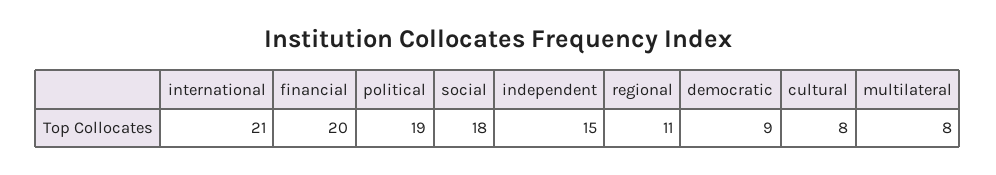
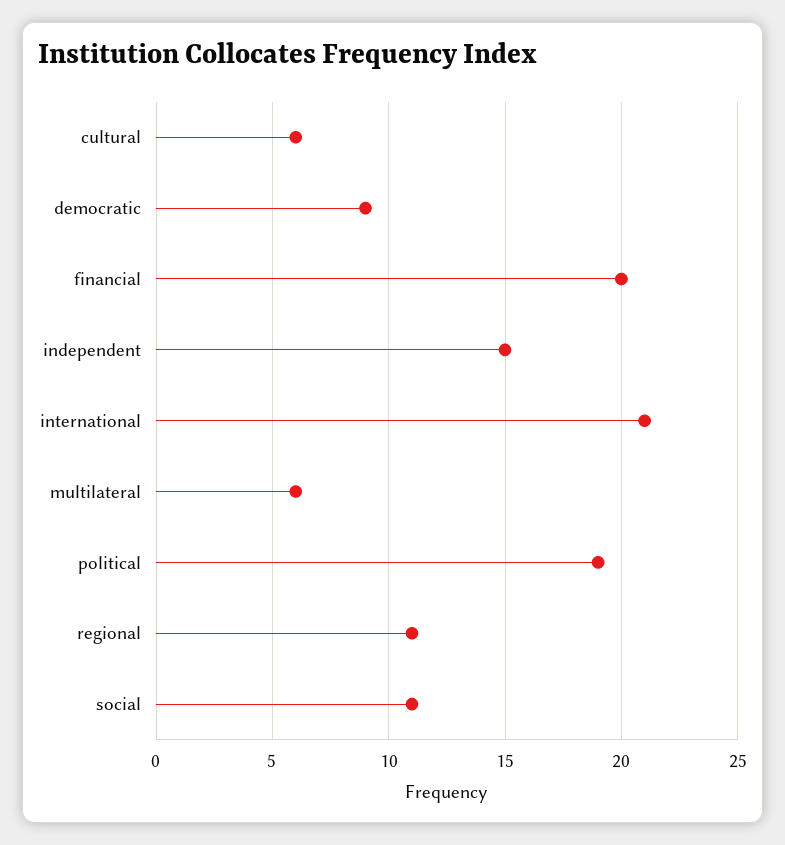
social: 18 -> 11
cultural: 8 -> 6
multilateral: 8 -> 6

